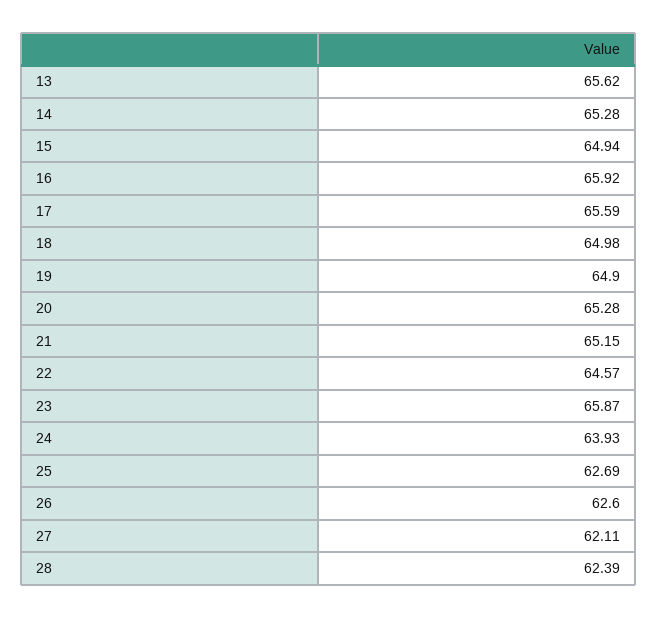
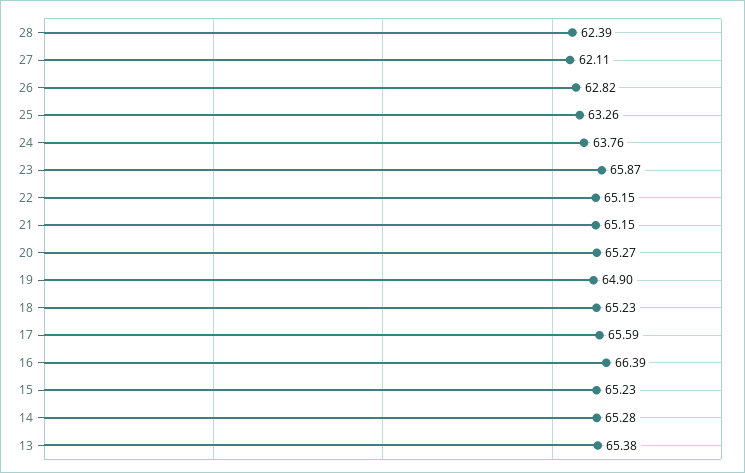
13: 65.62 -> 65.38
15: 64.94 -> 65.23
16: 65.92 -> 66.39
18: 64.98 -> 65.23
20: 65.28 -> 65.27
22: 64.57 -> 65.15
24: 63.93 -> 63.76
25: 62.69 -> 63.26
26: 62.6 -> 62.82

